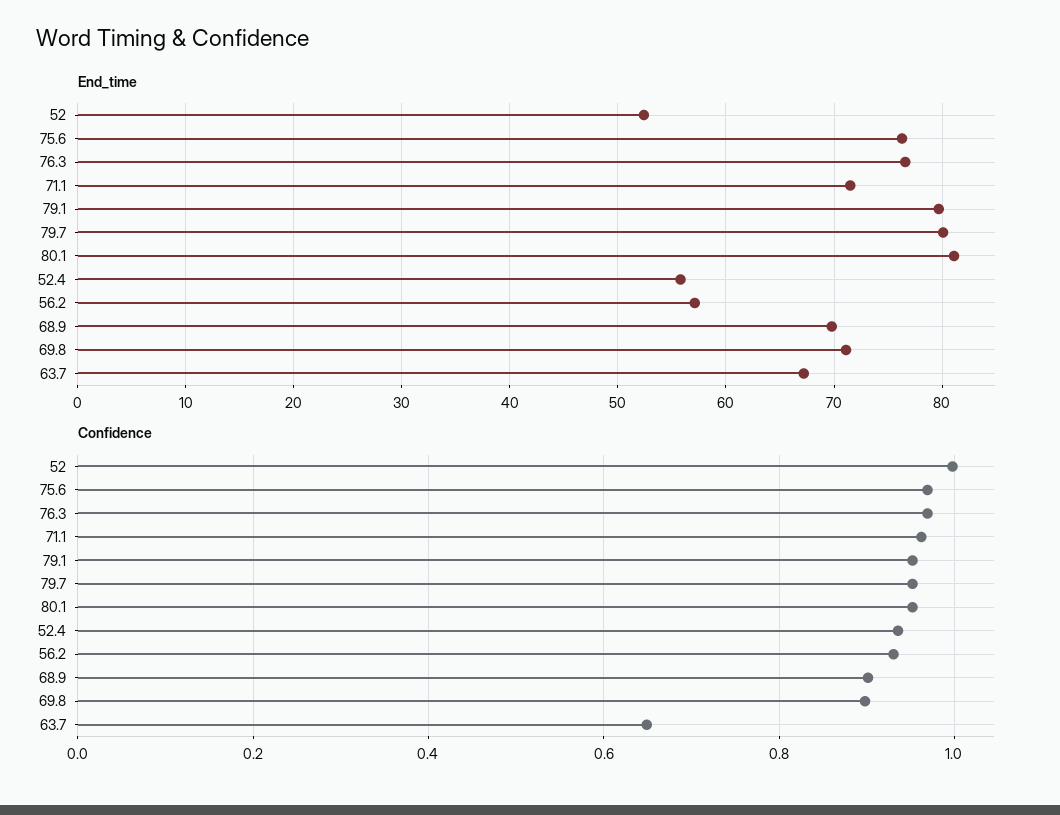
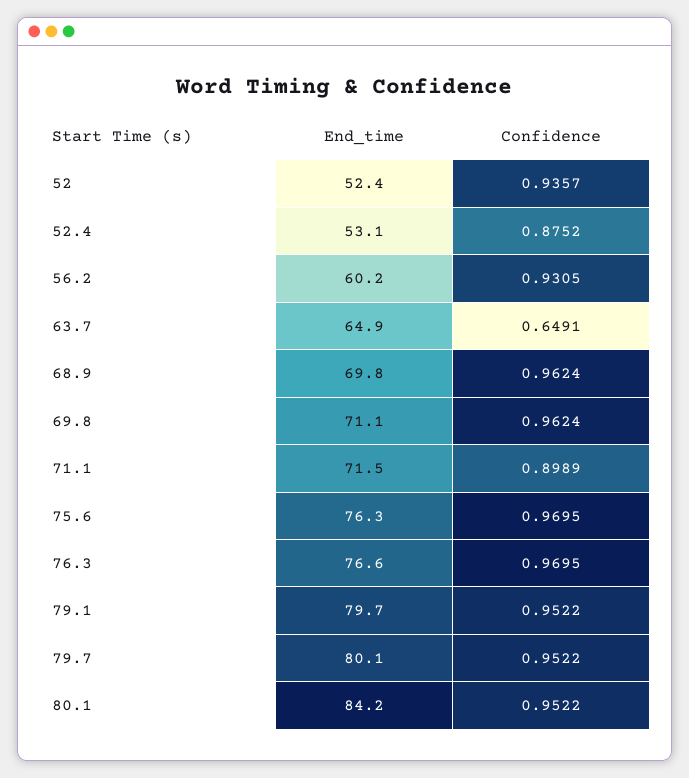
End_time, 80.1: 81 -> 84.2
End_time, 52.4: 56 -> 53.1
End_time, 56.2: 57 -> 60.2
End_time, 63.7: 67 -> 64.9
Confidence, 52: 1 -> 0.9357
Confidence, 71.1: 0.96 -> 0.8989
Confidence, 52.4: 0.94 -> 0.8752
Confidence, 68.9: 0.9 -> 0.9624
Confidence, 69.8: 0.9 -> 0.9624

